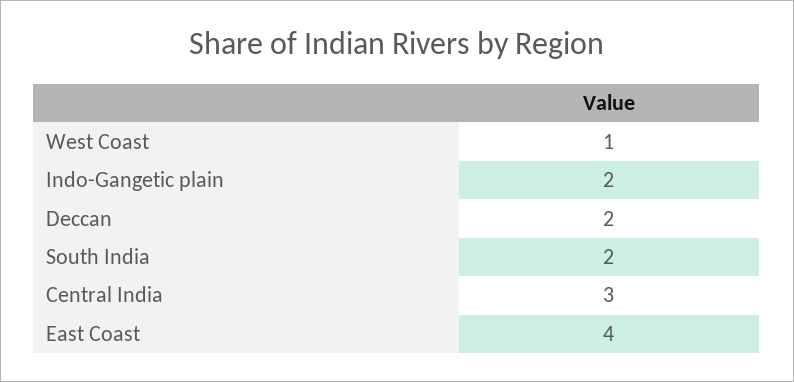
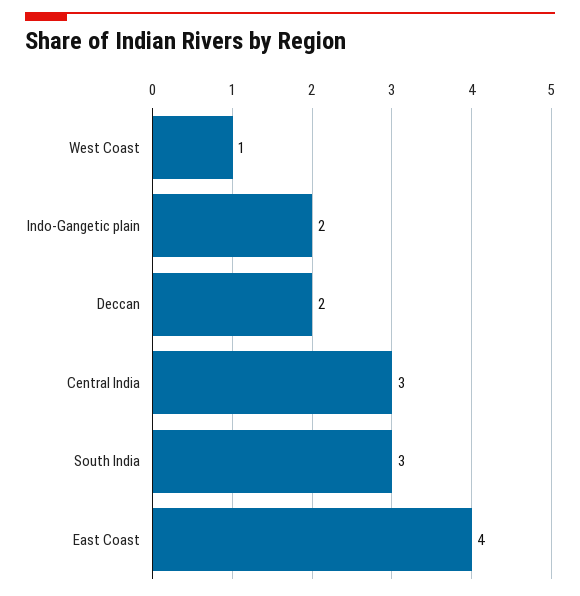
South India: 2 -> 3

